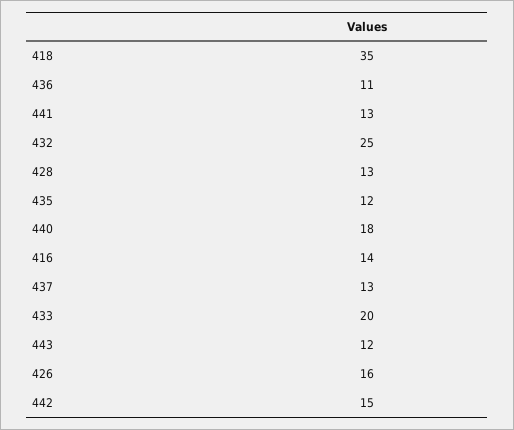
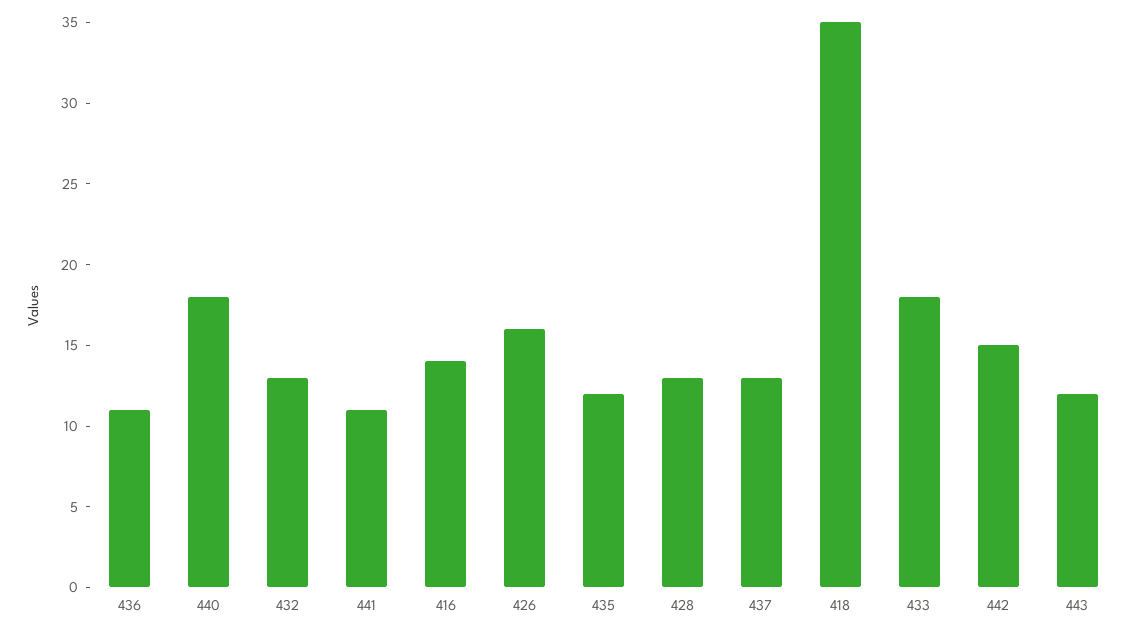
441: 13 -> 11
432: 25 -> 13
433: 20 -> 18

